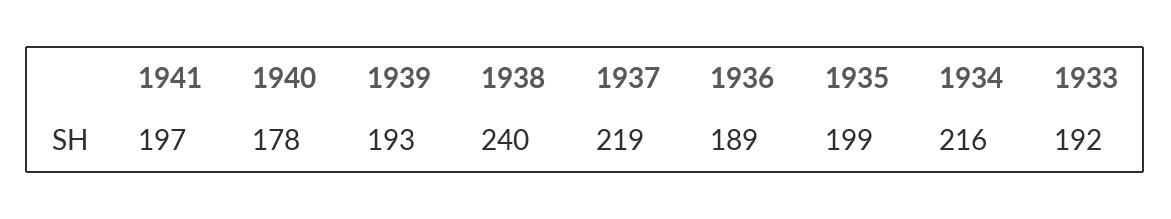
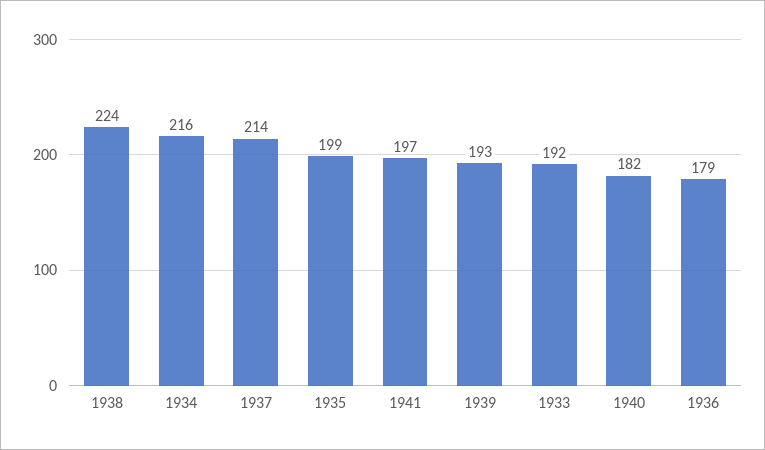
1940: 178 -> 182
1938: 240 -> 224
1937: 219 -> 214
1936: 189 -> 179

